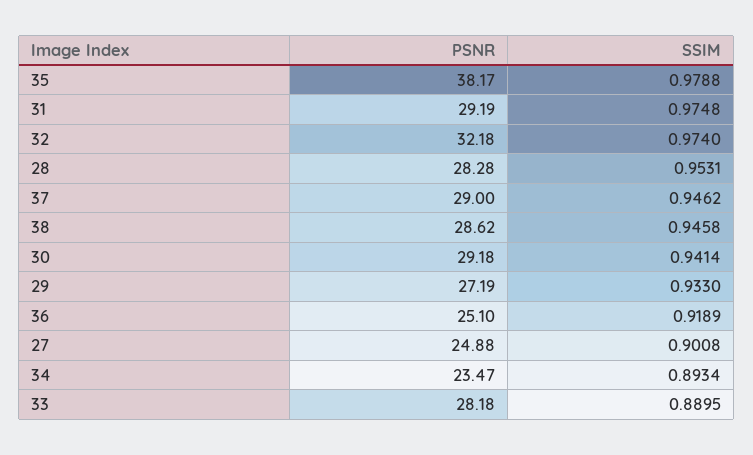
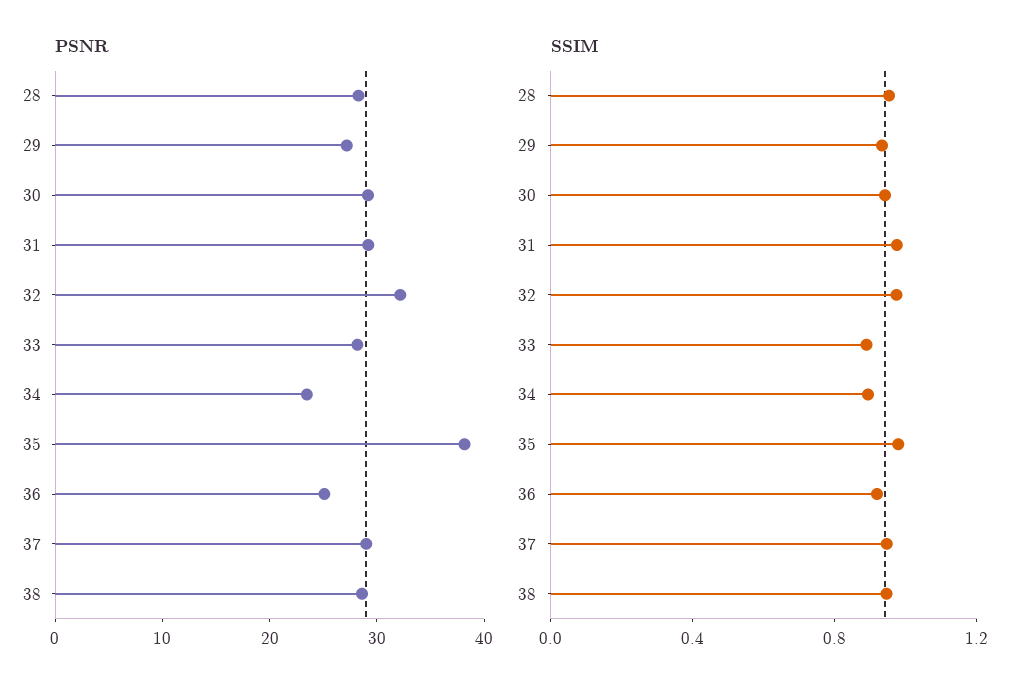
PSNR, 27: 24.88 -> none
SSIM, 27: 0.9008 -> none

